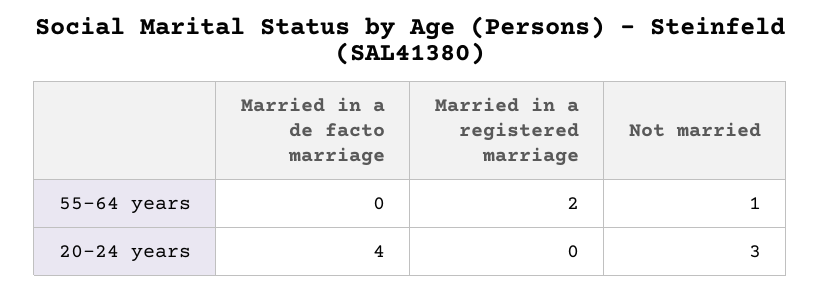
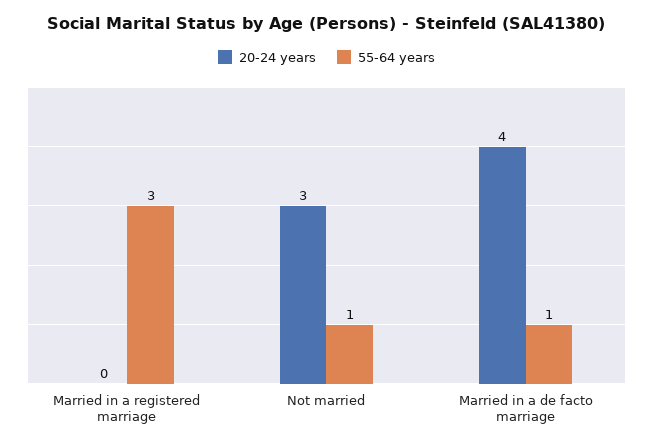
55-64 years, Married in a de facto marriage: 0 -> 1
55-64 years, Married in a registered marriage: 2 -> 3

